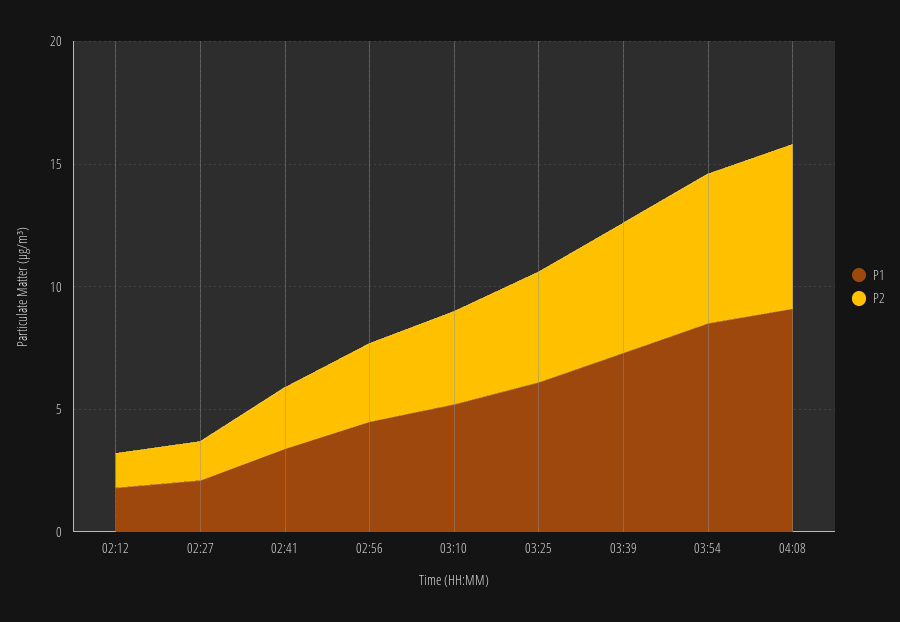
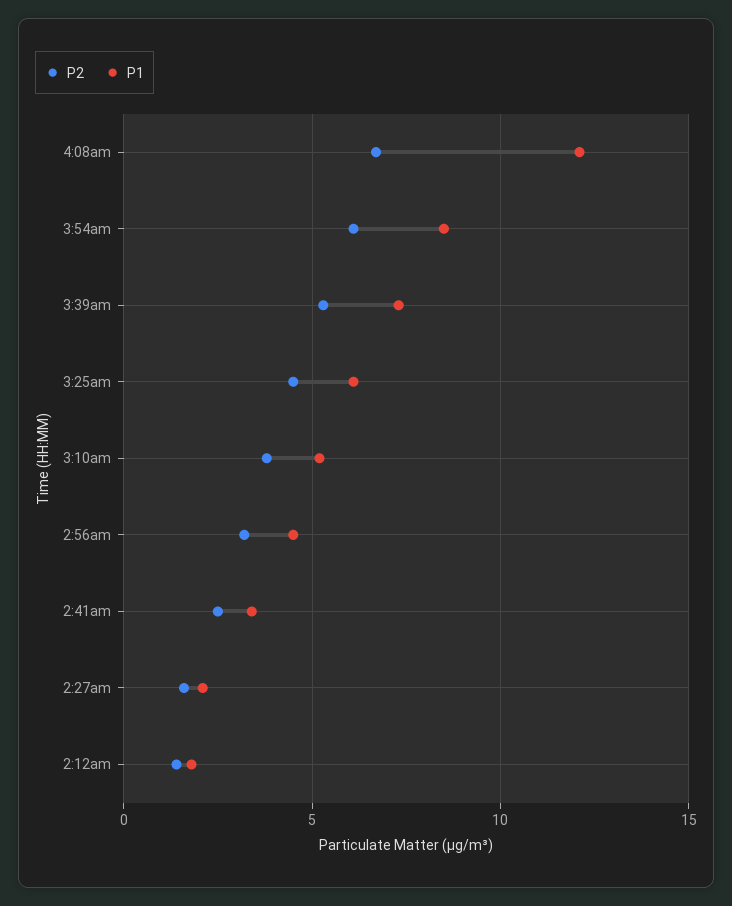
P1, 04:08: 9 -> 12

